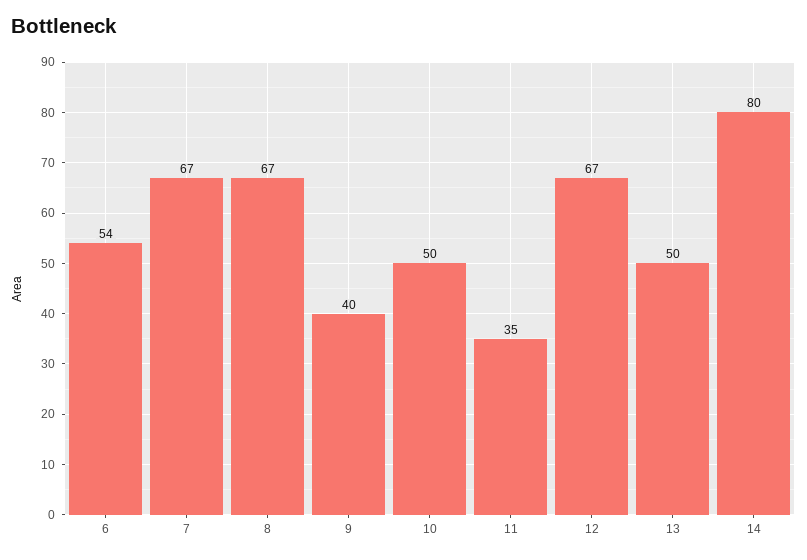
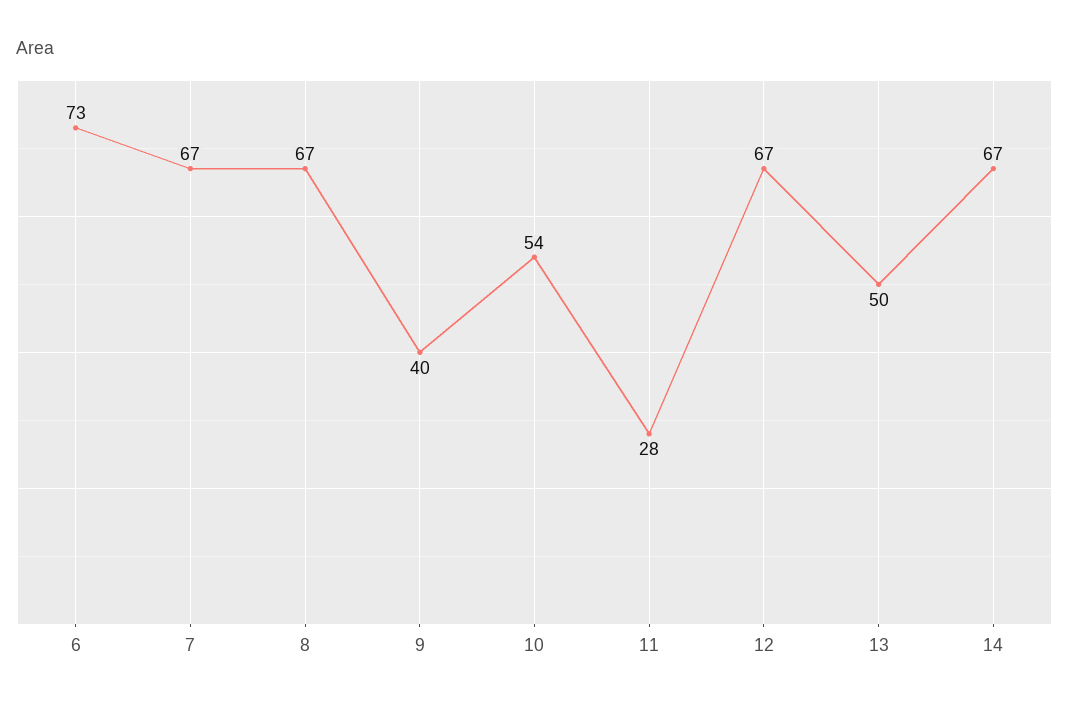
6: 54 -> 73
10: 50 -> 54
11: 35 -> 28
14: 80 -> 67

